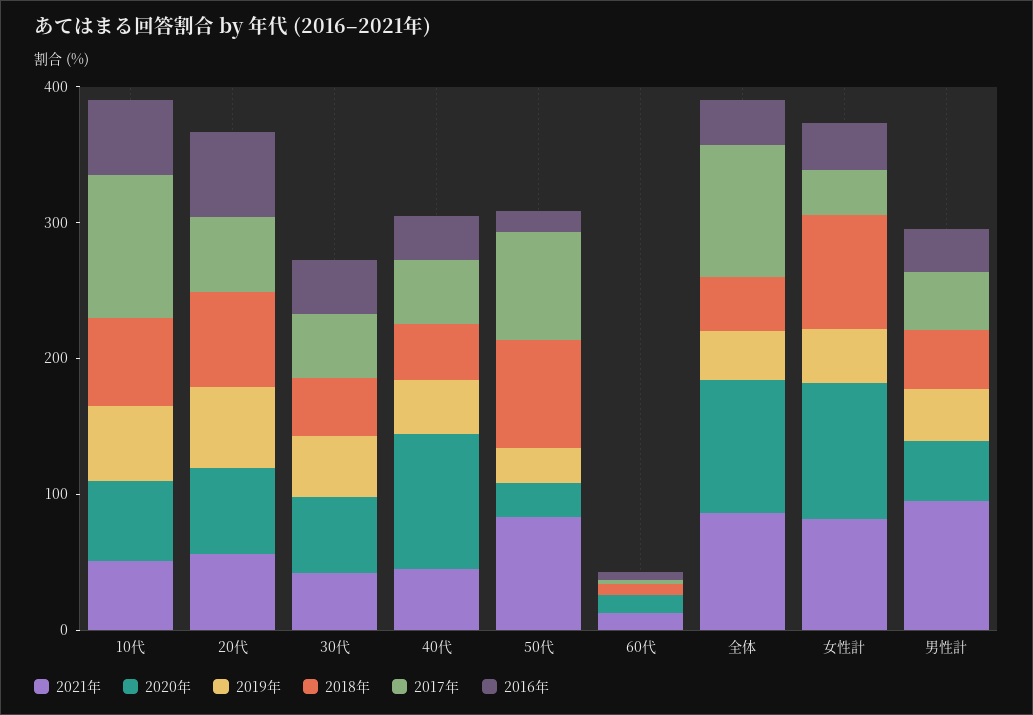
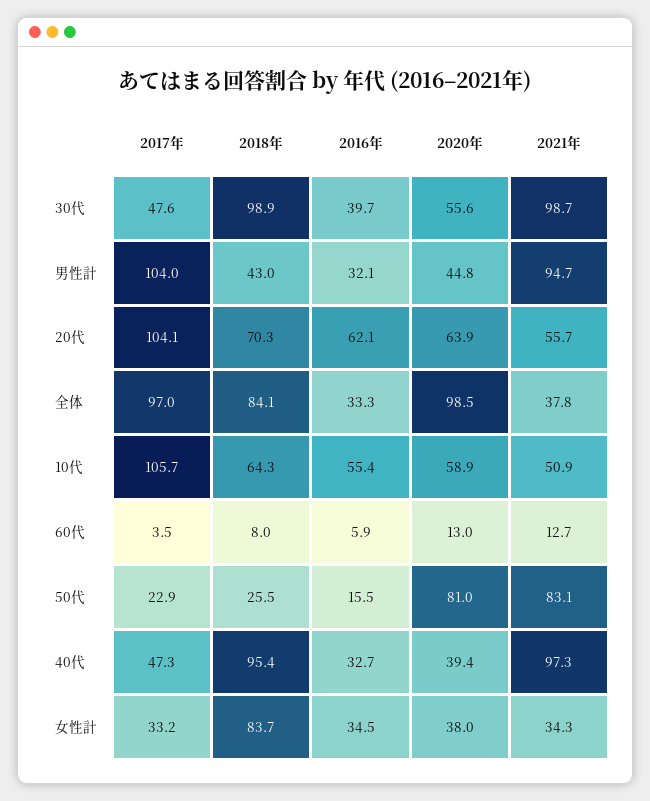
2019年, 10代: 60 -> none
2019年, 20代: 60 -> none
2017年, 20代: 60 -> 104.1
2021年, 30代: 40 -> 98.7
2019年, 30代: 40 -> none
2018年, 30代: 40 -> 98.9
2021年, 40代: 40 -> 97.3
2020年, 40代: 100 -> 39.4
2019年, 40代: 40 -> none
2018年, 40代: 40 -> 95.4
2020年, 50代: 20 -> 81
2019年, 50代: 20 -> none
2018年, 50代: 80 -> 25.5
2017年, 50代: 80 -> 22.9
2019年, 60代: 0 -> none
2021年, 全体: 80 -> 37.8
2019年, 全体: 40 -> none
2018年, 全体: 40 -> 84.1
2021年, 女性計: 80 -> 34.3
2020年, 女性計: 100 -> 38
2019年, 女性計: 40 -> none
2019年, 男性計: 40 -> none
2017年, 男性計: 40 -> 104

